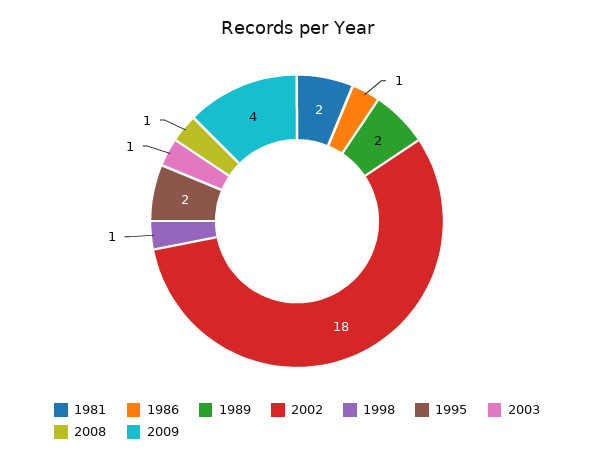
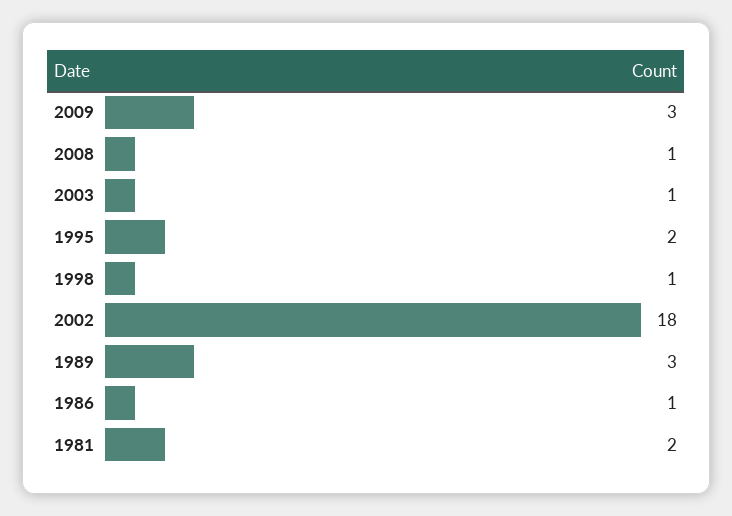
1989: 2 -> 3
2009: 4 -> 3

